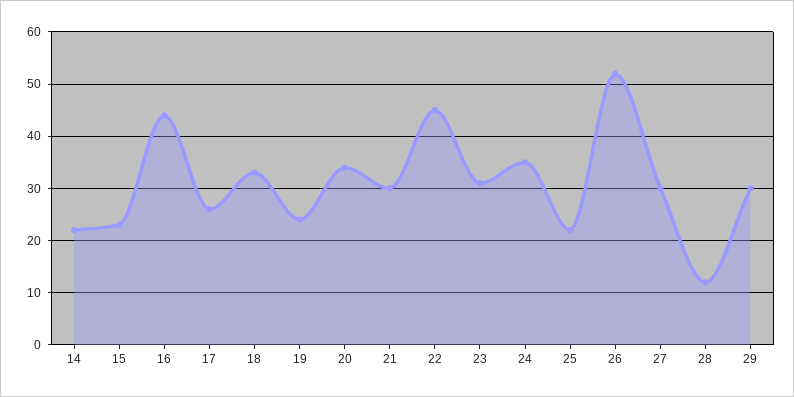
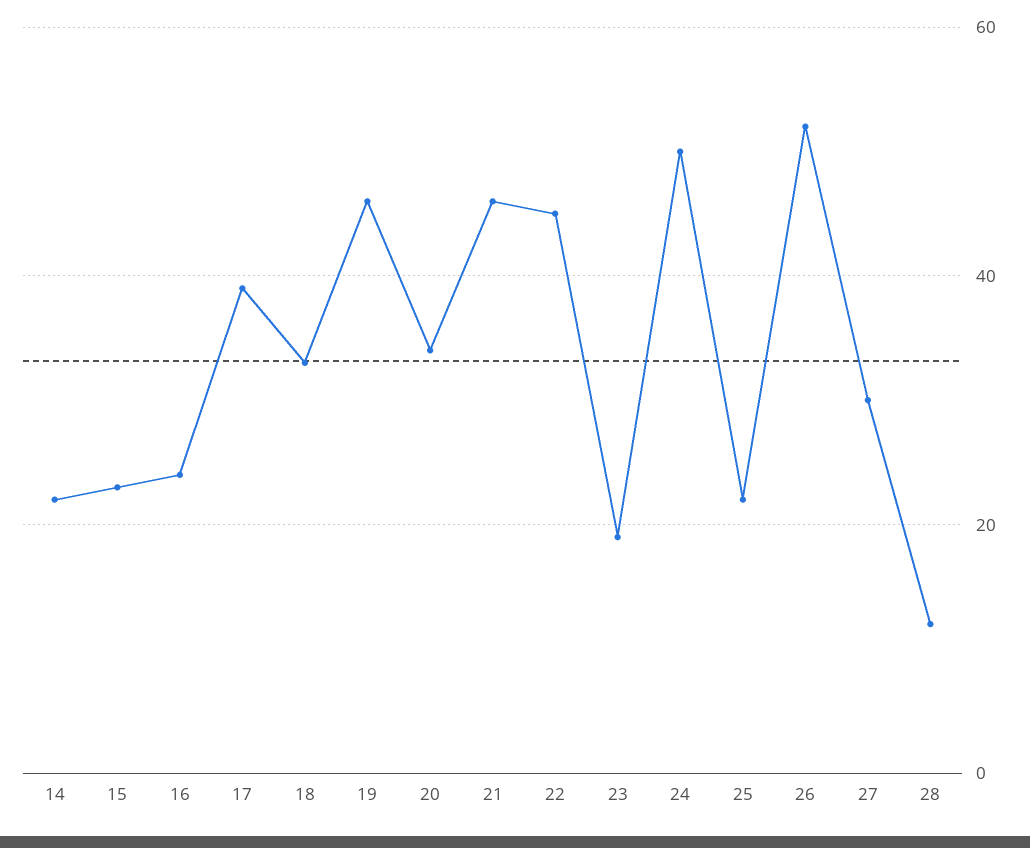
16: 45 -> 25
17: 25 -> 40
19: 25 -> 45
21: 30 -> 45
23: 30 -> 20
24: 35 -> 50
29: 30 -> none

